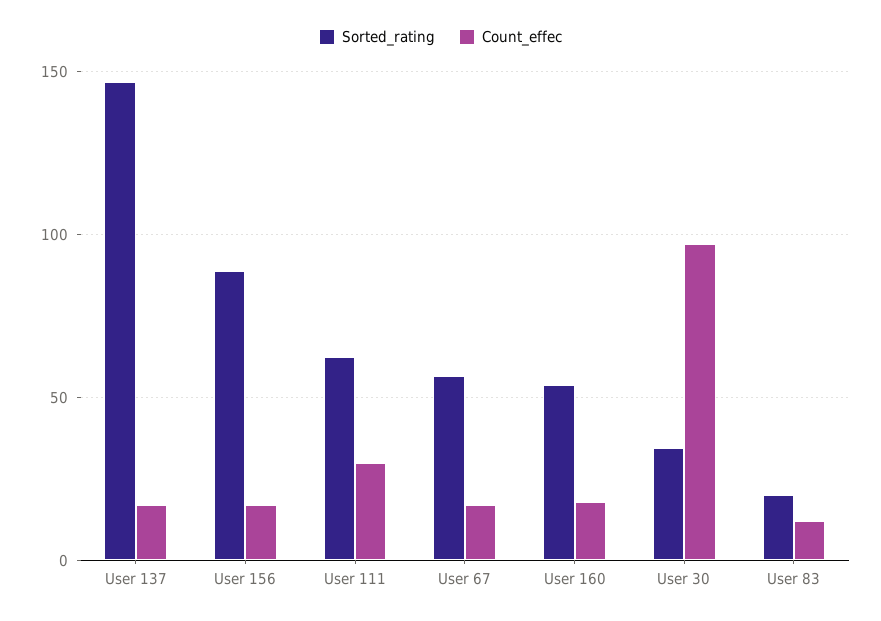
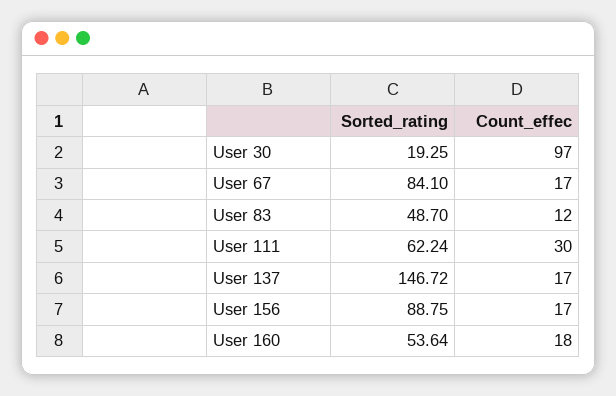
Sorted_rating, User 67: 55 -> 84.1
Sorted_rating, User 30: 35 -> 19.25
Sorted_rating, User 83: 20 -> 48.7

